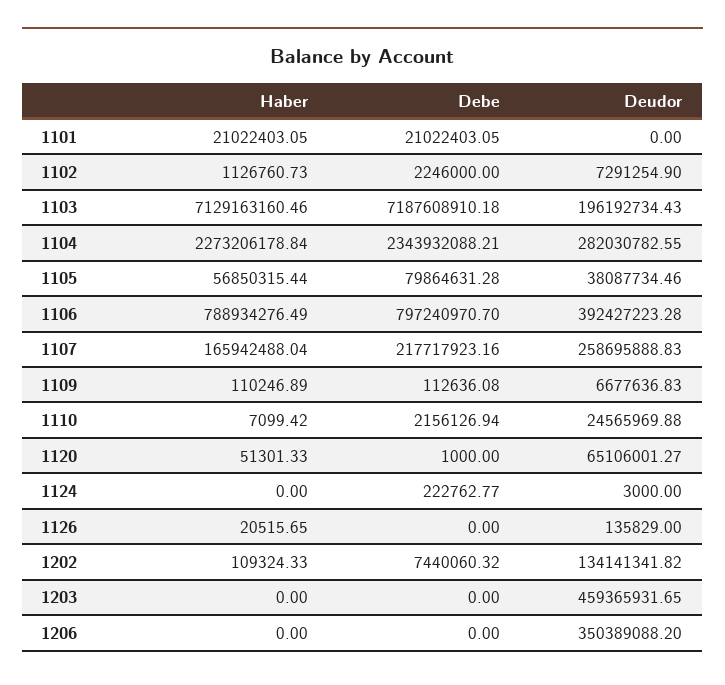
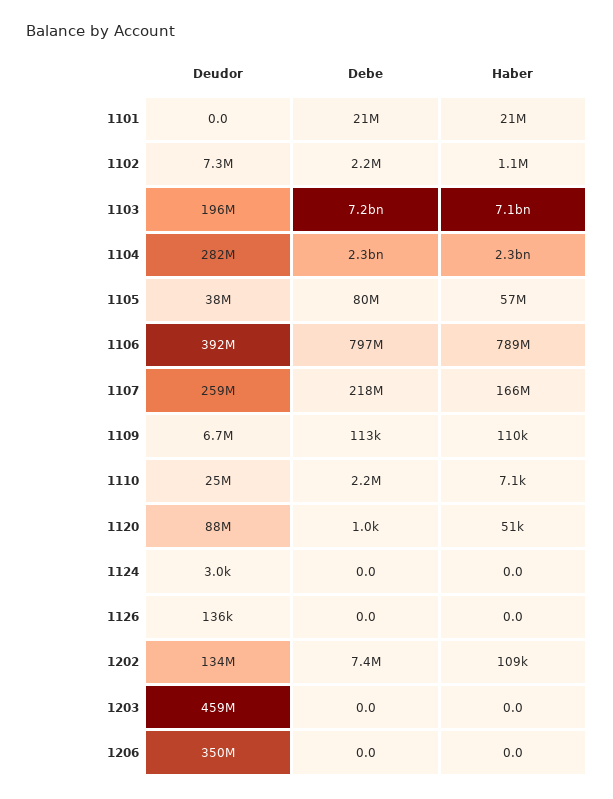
Deudor, 1120: 65106001.27 -> 88000000
Debe, 1124: 222762.77 -> 0
Haber, 1126: 20515.65 -> 0

